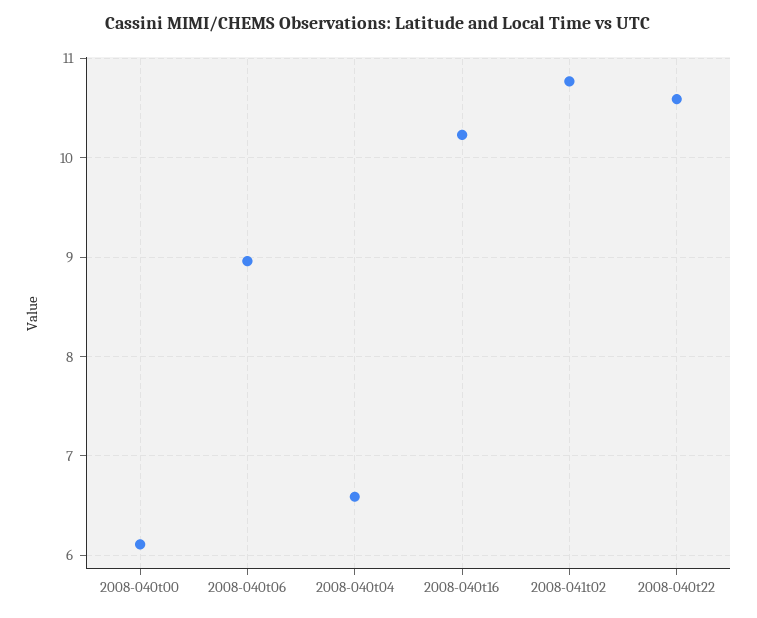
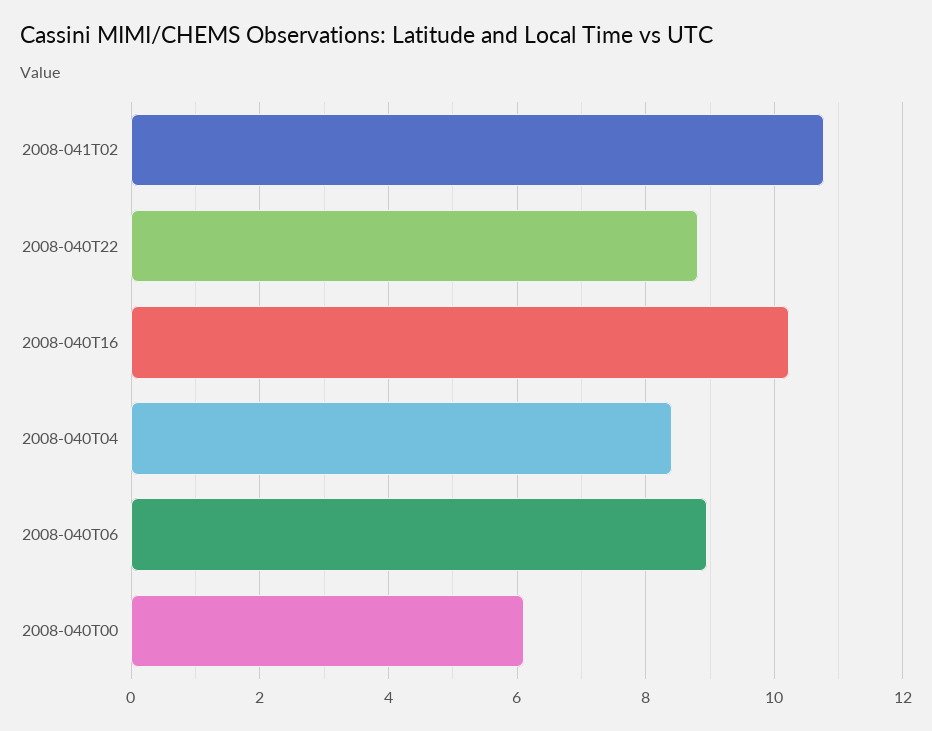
2008-040t04: 6.6 -> 8.4
2008-040t22: 10.6 -> 8.8

